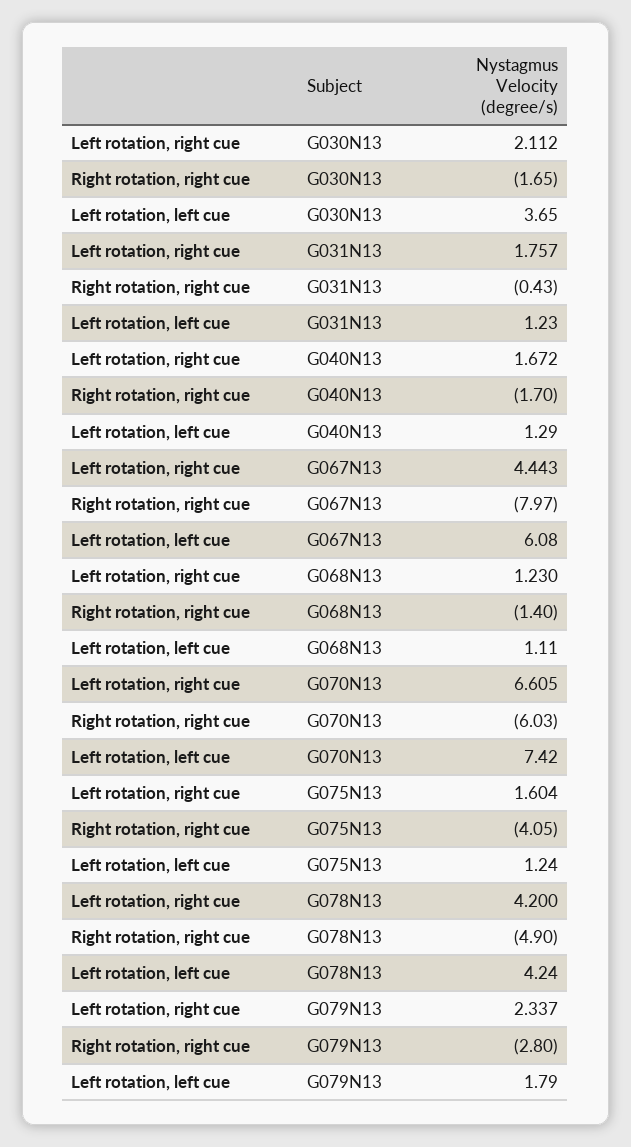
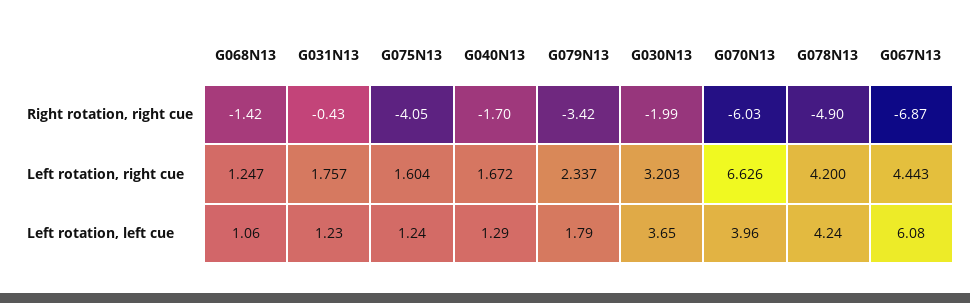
Left rotation, right cue, G030N13: 2.112 -> 3.203
Right rotation, right cue, G030N13: -1.65 -> -1.99
Right rotation, right cue, G067N13: -7.97 -> -6.87
Left rotation, right cue, G068N13: 1.23 -> 1.247
Right rotation, right cue, G068N13: -1.4 -> -1.42
Left rotation, left cue, G068N13: 1.11 -> 1.06
Left rotation, right cue, G070N13: 6.605 -> 6.626
Left rotation, left cue, G070N13: 7.42 -> 3.96
Right rotation, right cue, G079N13: -2.8 -> -3.42

